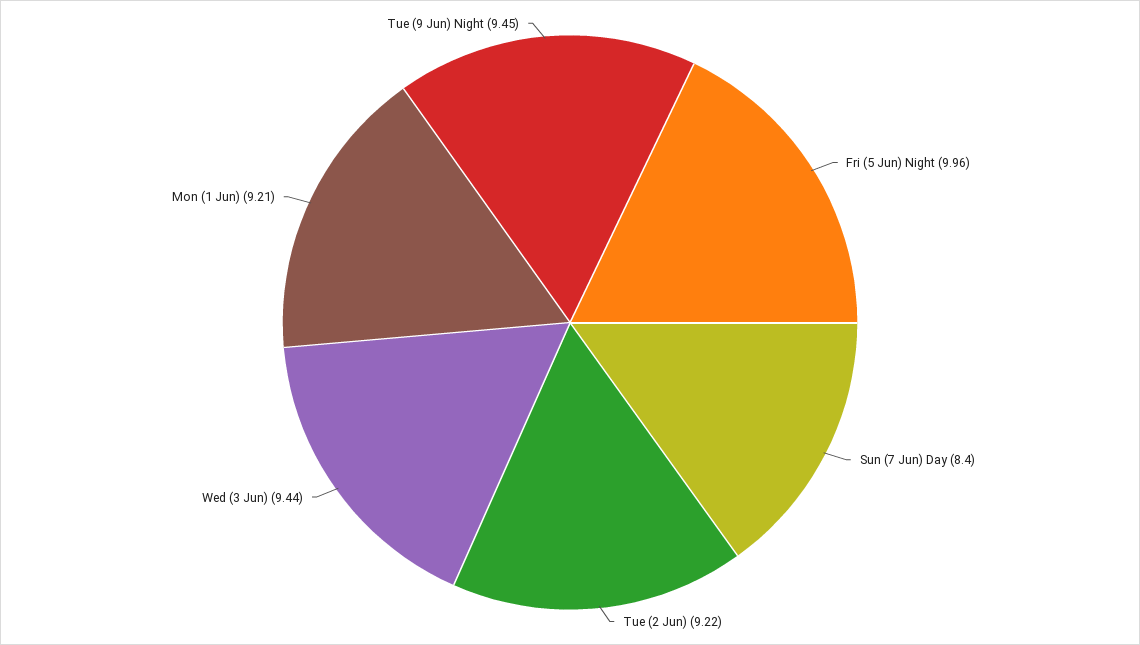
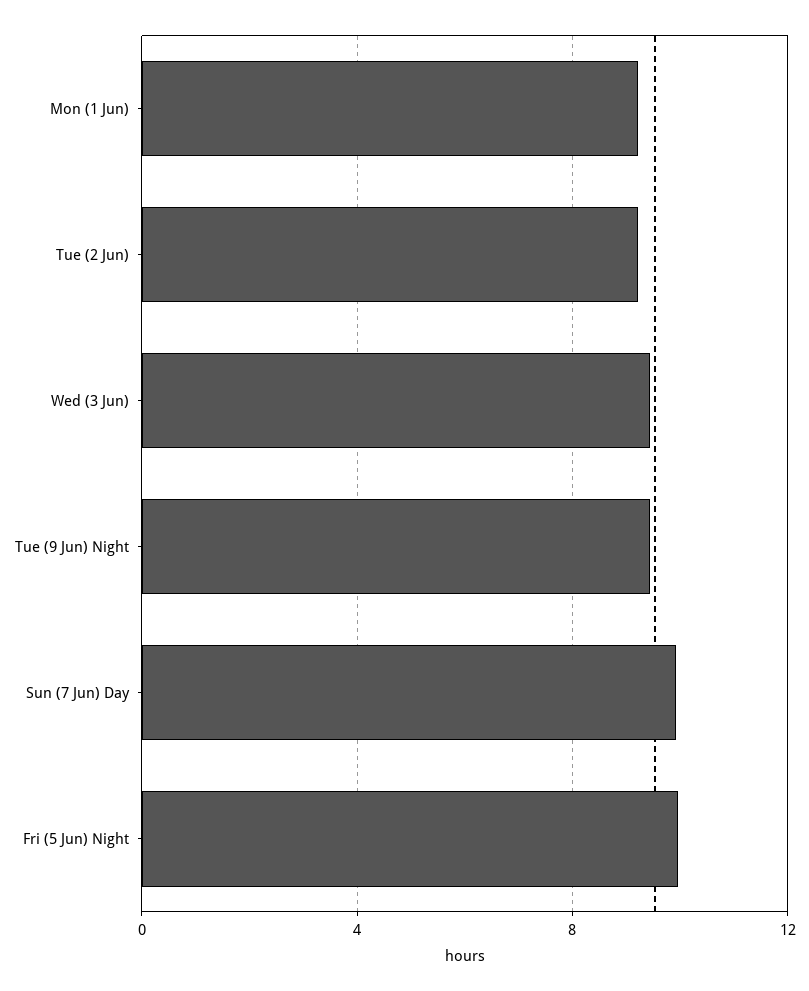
Sun (7 Jun) Day: 8.4 -> 10

